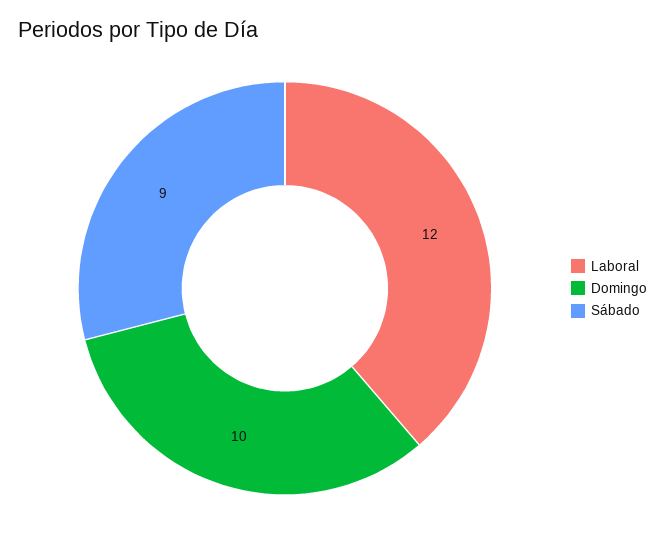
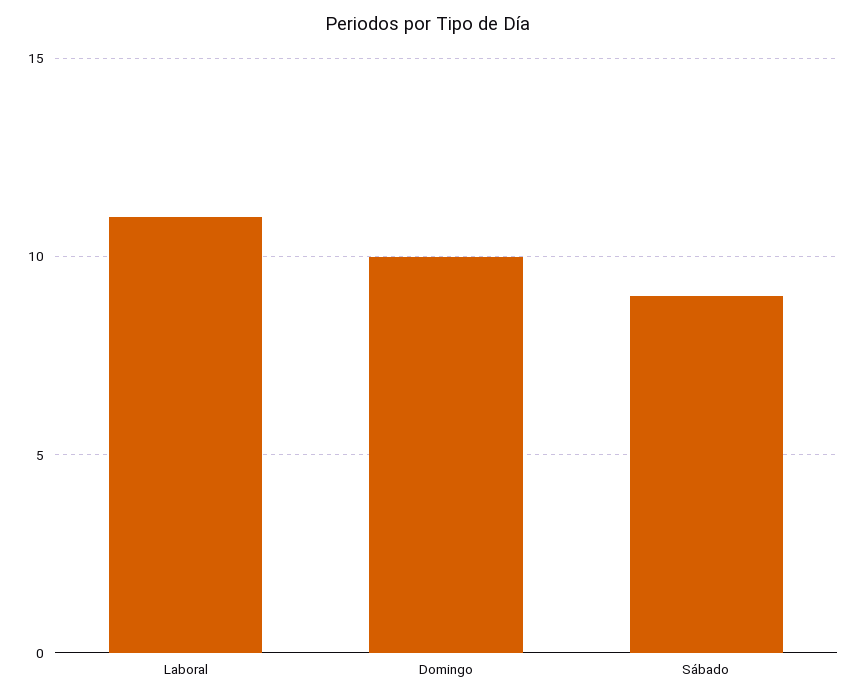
Laboral: 12 -> 11

